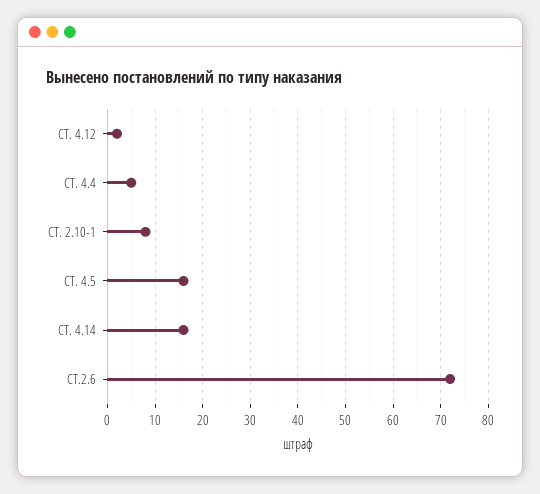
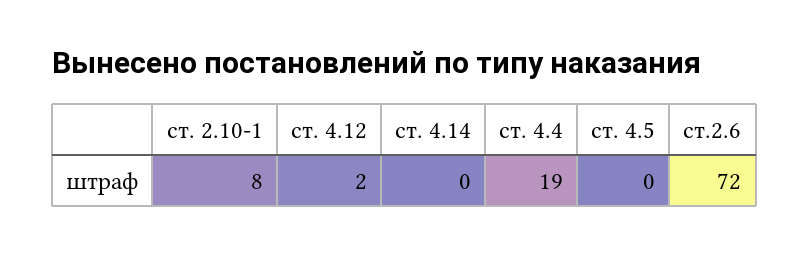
СТ. 4.4: 5 -> 19
СТ. 4.5: 15 -> 0
СТ. 4.14: 15 -> 0

